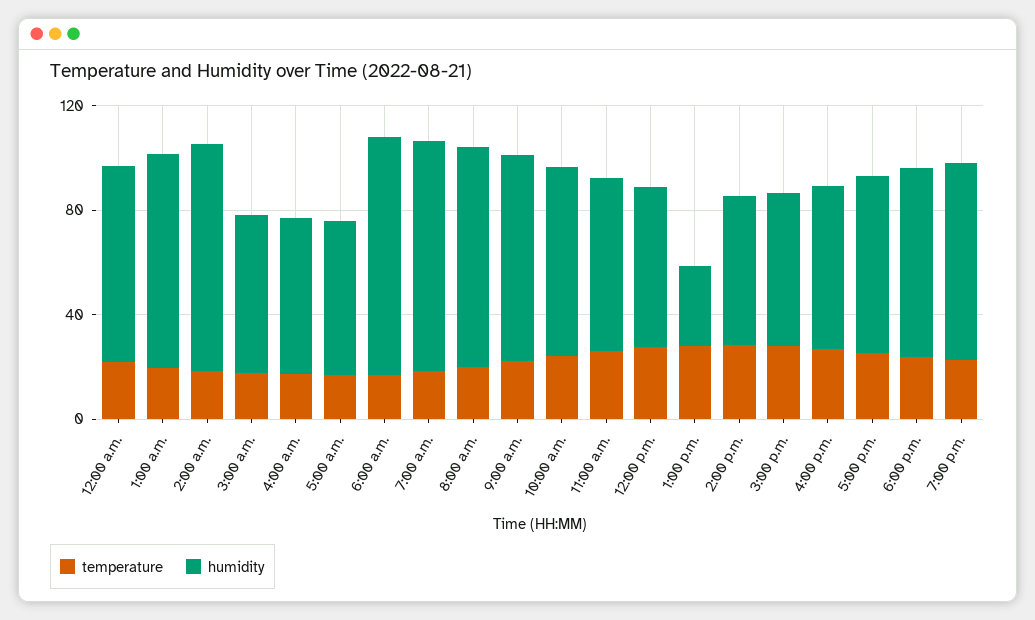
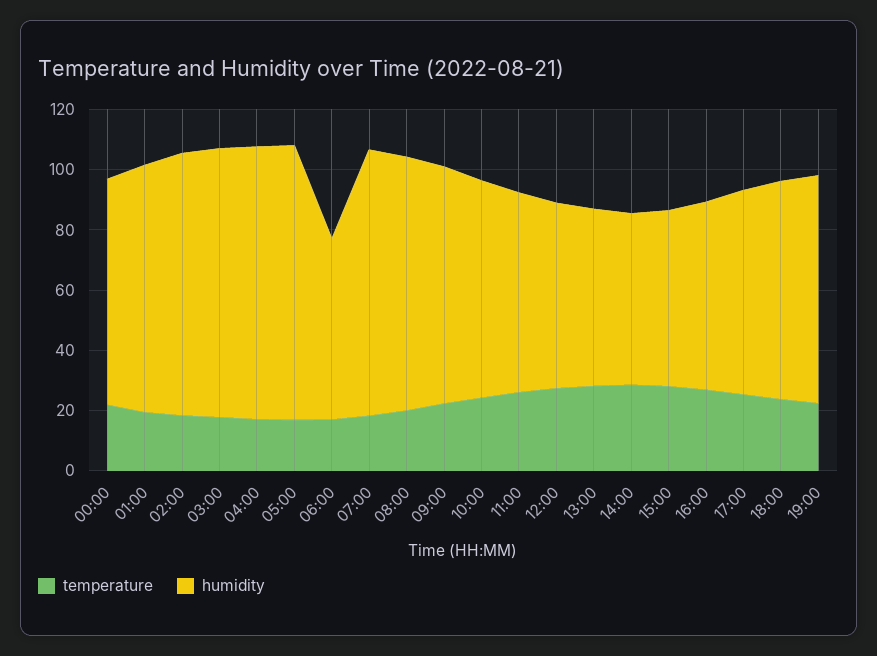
humidity, 3:00 a.m.: 60 -> 90
humidity, 4:00 a.m.: 60 -> 90
humidity, 5:00 a.m.: 60 -> 90
humidity, 6:00 a.m.: 90 -> 60
humidity, 1:00 p.m.: 30 -> 60

